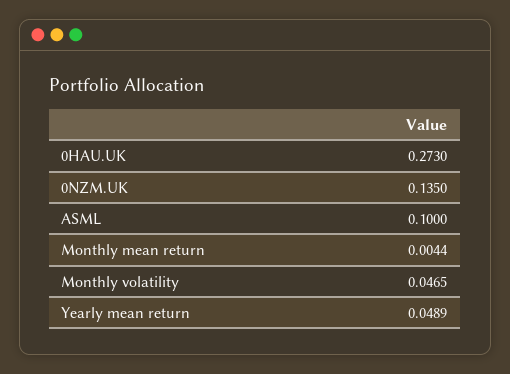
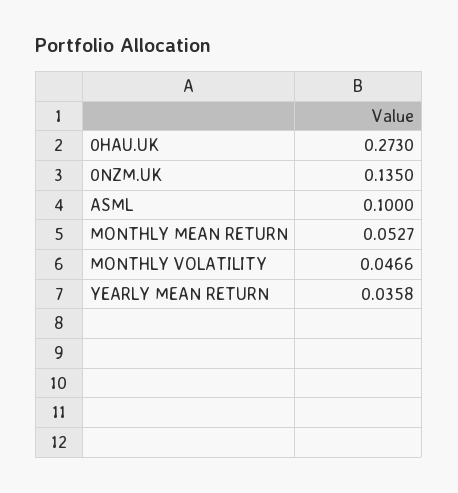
Monthly mean return: 0.0044 -> 0.0527
Monthly volatility: 0.0465 -> 0.0466
Yearly mean return: 0.0489 -> 0.0358

